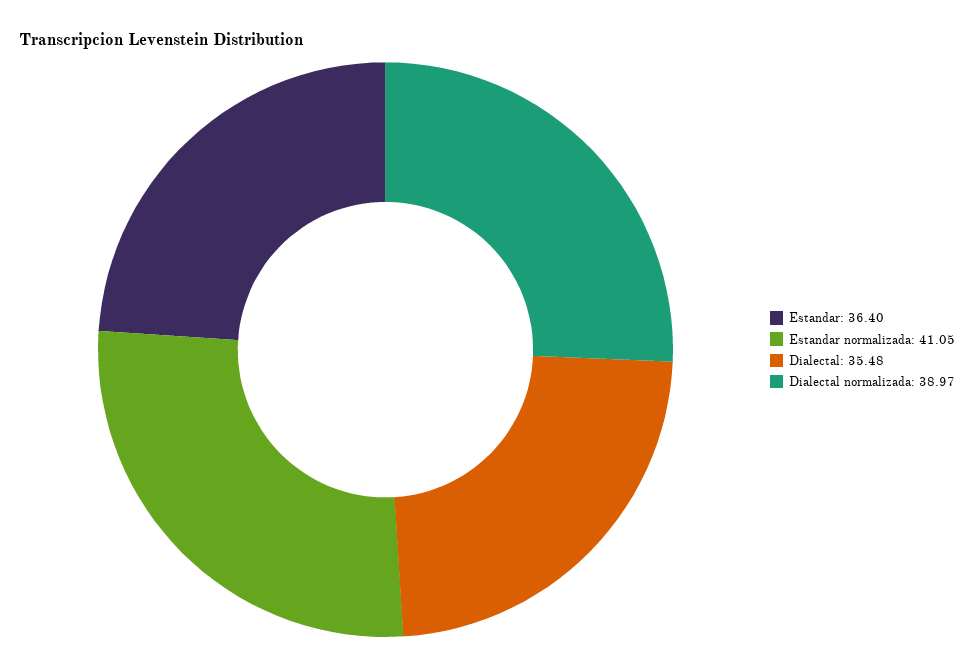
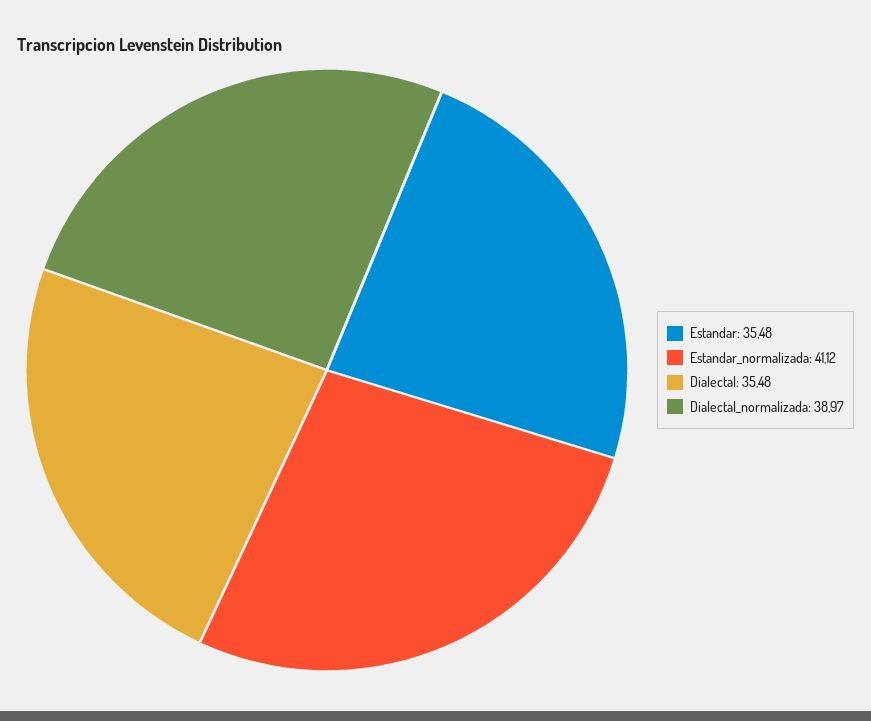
Estandar: 36.4 -> 35.48
Estandar normalizada: 41.05 -> 41.12

